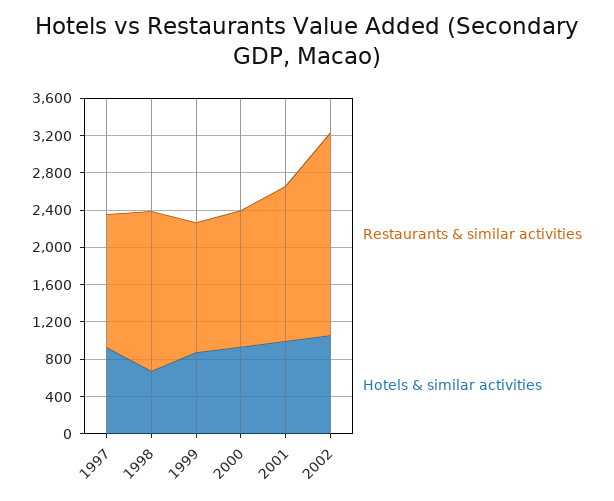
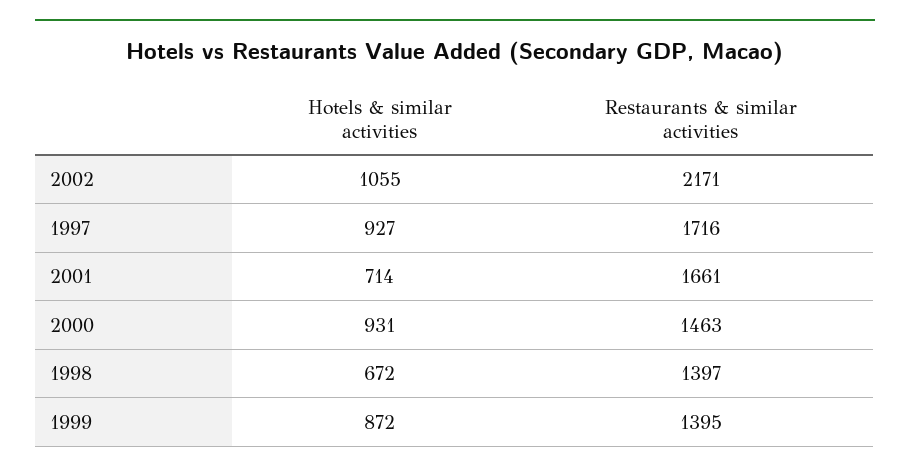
Restaurants & similar activities, 1997: 1400 -> 1716
Restaurants & similar activities, 1998: 1700 -> 1397
Hotels & similar activities, 2001: 1000 -> 714

